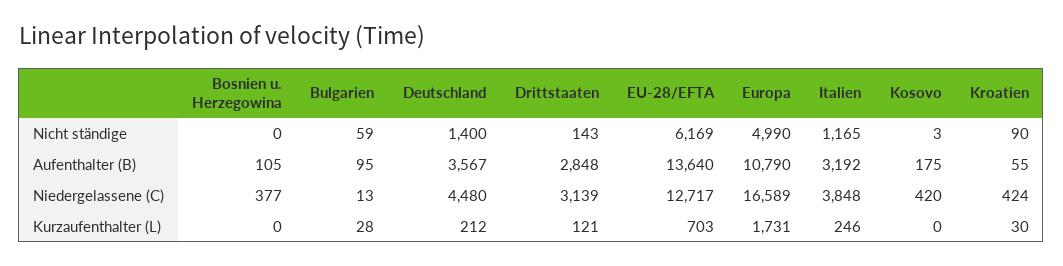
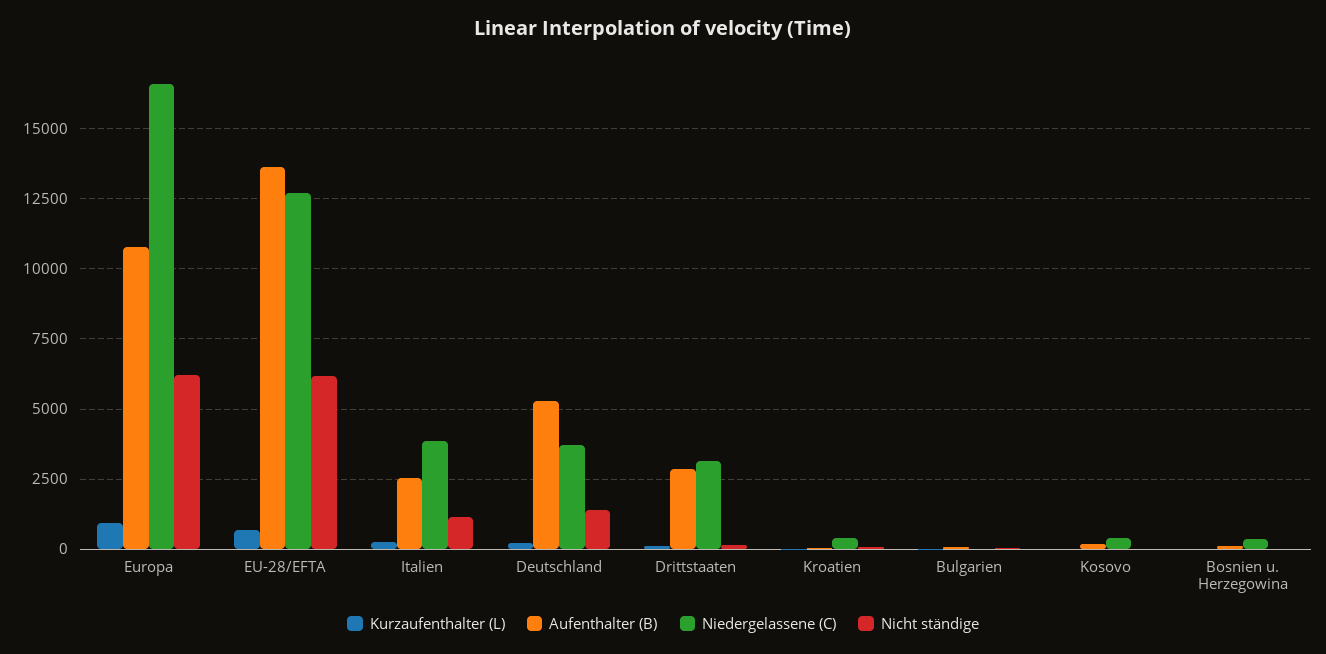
Nicht ständige, Europa: 4990 -> 6250
Aufenthalter (B), Deutschland: 3567 -> 5250
Aufenthalter (B), Italien: 3192 -> 2500
Niedergelassene (C), Deutschland: 4480 -> 3750
Kurzaufenthalter (L), Europa: 1731 -> 1000

